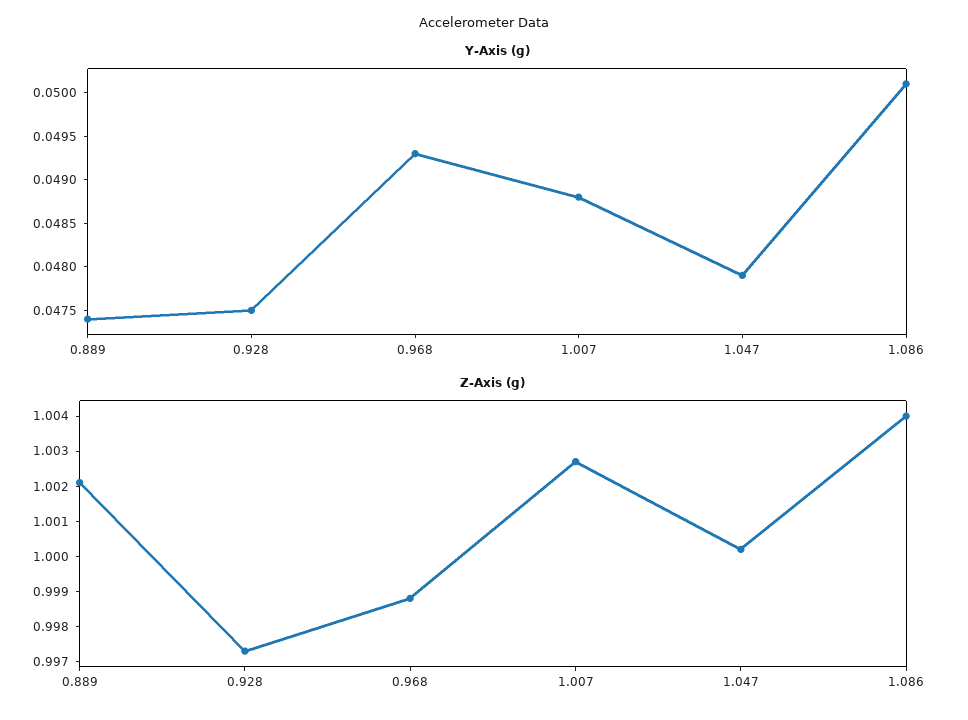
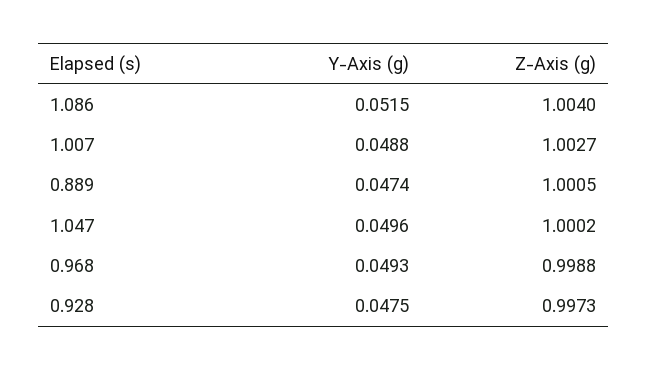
Y-Axis (g), 1.047: 0.0479 -> 0.0496
Y-Axis (g), 1.086: 0.0501 -> 0.0515
Z-Axis (g), 0.889: 1.002 -> 1.0005

